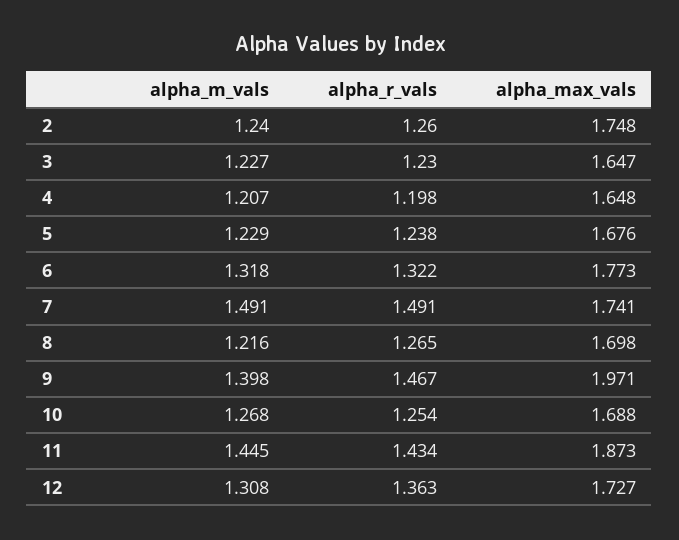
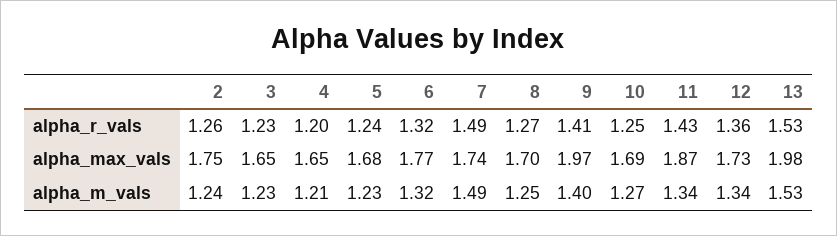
alpha_m_vals, 8: 1.216 -> 1.25
alpha_r_vals, 9: 1.467 -> 1.41
alpha_m_vals, 11: 1.445 -> 1.34
alpha_m_vals, 12: 1.308 -> 1.34
alpha_r_vals, 13: none -> 1.53
alpha_max_vals, 13: none -> 1.98
alpha_m_vals, 13: none -> 1.53

